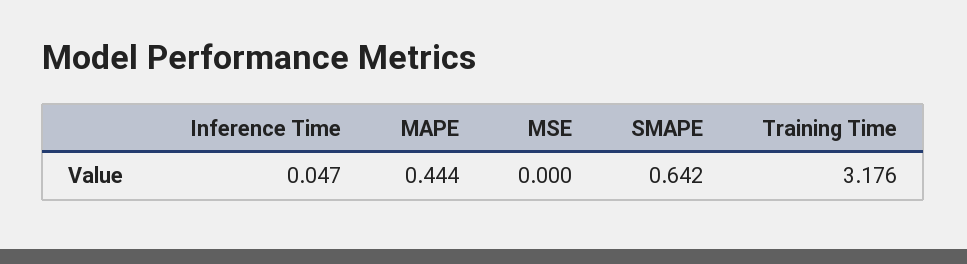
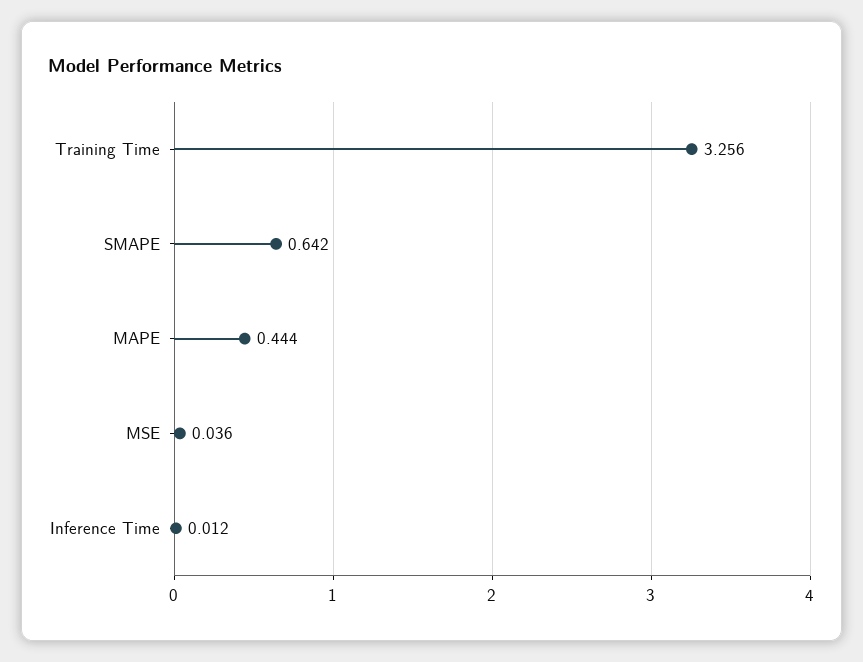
Inference Time: 0.047 -> 0.012
MSE: 0 -> 0.036
Training Time: 3.176 -> 3.256

